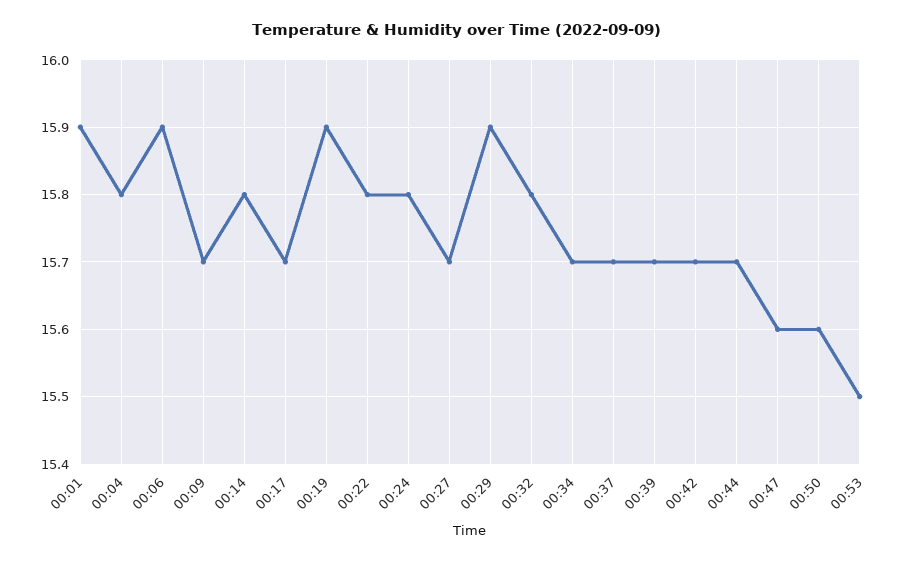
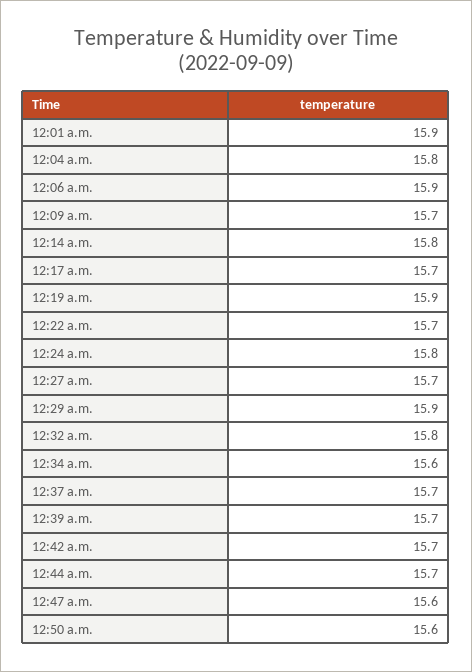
00:22: 15.8 -> 15.7
00:34: 15.7 -> 15.6
00:53: 15.5 -> none

